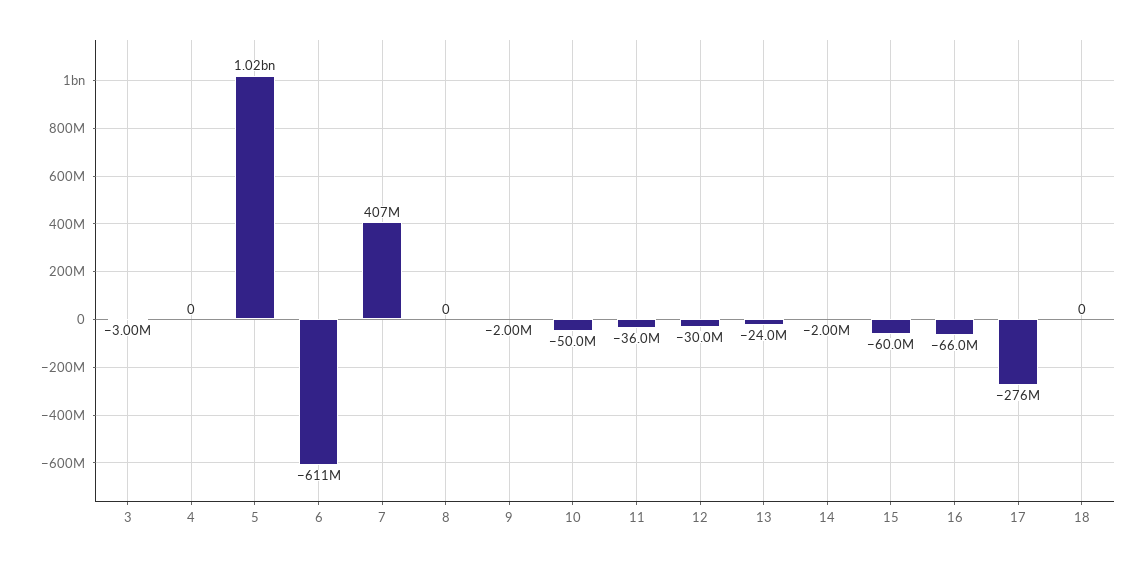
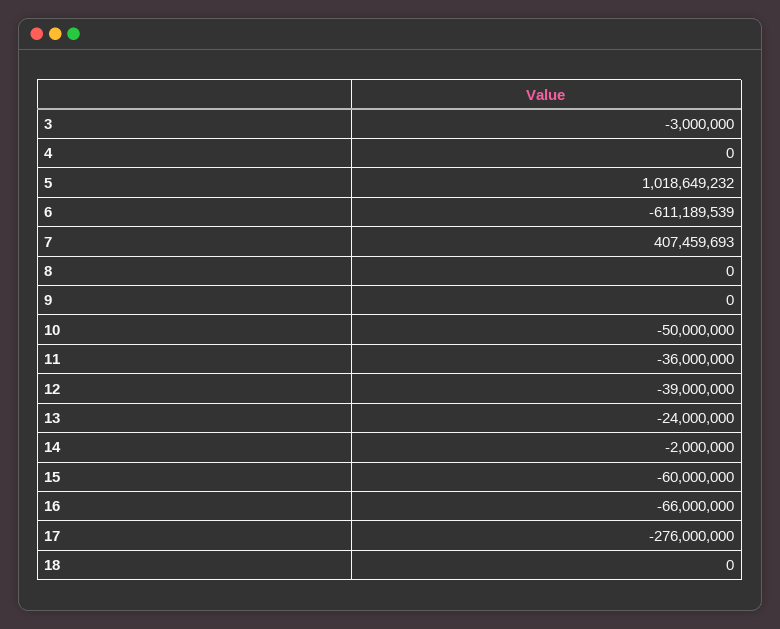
9: -2000000 -> 0
12: -30000000 -> -39000000

